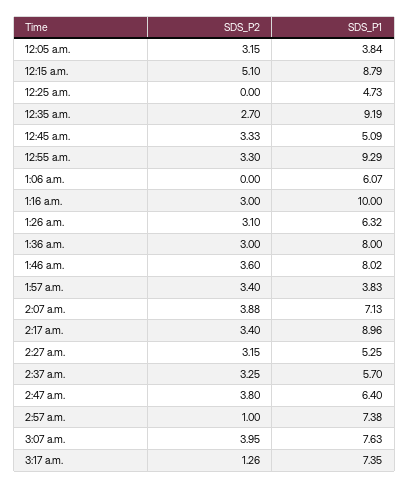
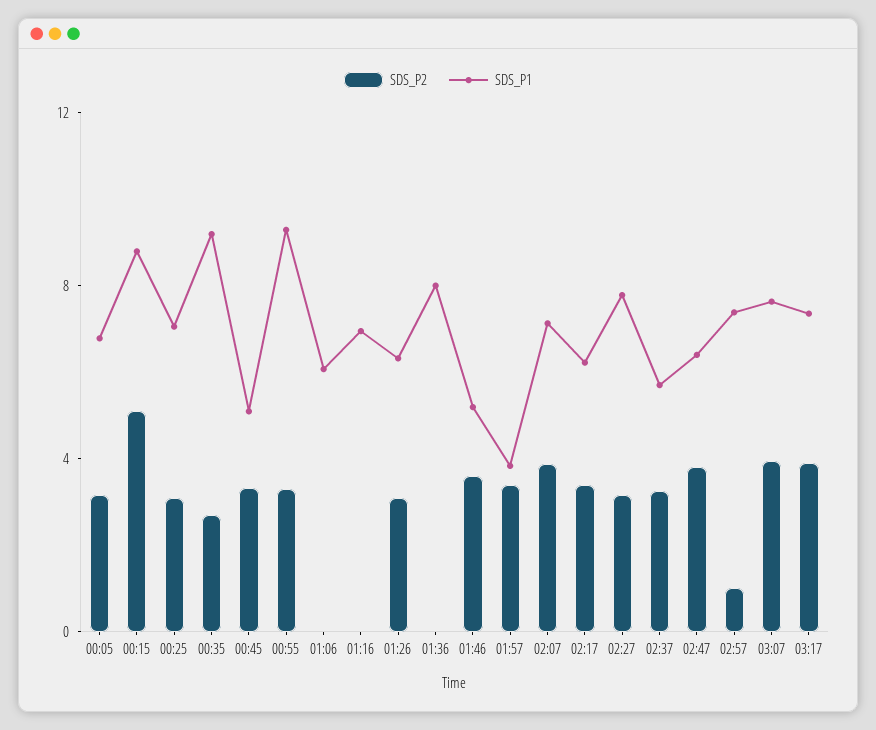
SDS_P1, 12:05 a.m.: 3.84 -> 7
SDS_P2, 12:25 a.m.: 0 -> 3
SDS_P1, 12:25 a.m.: 4.73 -> 7
SDS_P2, 1:16 a.m.: 3 -> 0
SDS_P1, 1:16 a.m.: 10 -> 7
SDS_P2, 1:36 a.m.: 3 -> 0
SDS_P1, 1:46 a.m.: 8.02 -> 5
SDS_P1, 2:17 a.m.: 8.96 -> 6
SDS_P1, 2:27 a.m.: 5.25 -> 8
SDS_P2, 3:17 a.m.: 1.26 -> 4

